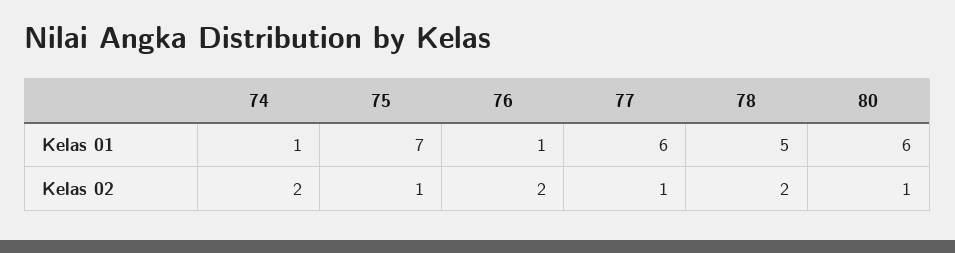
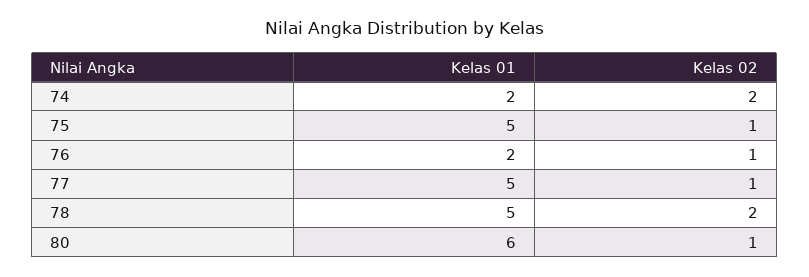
74, Kelas 01: 1 -> 2
75, Kelas 01: 7 -> 5
76, Kelas 01: 1 -> 2
77, Kelas 01: 6 -> 5
76, Kelas 02: 2 -> 1

